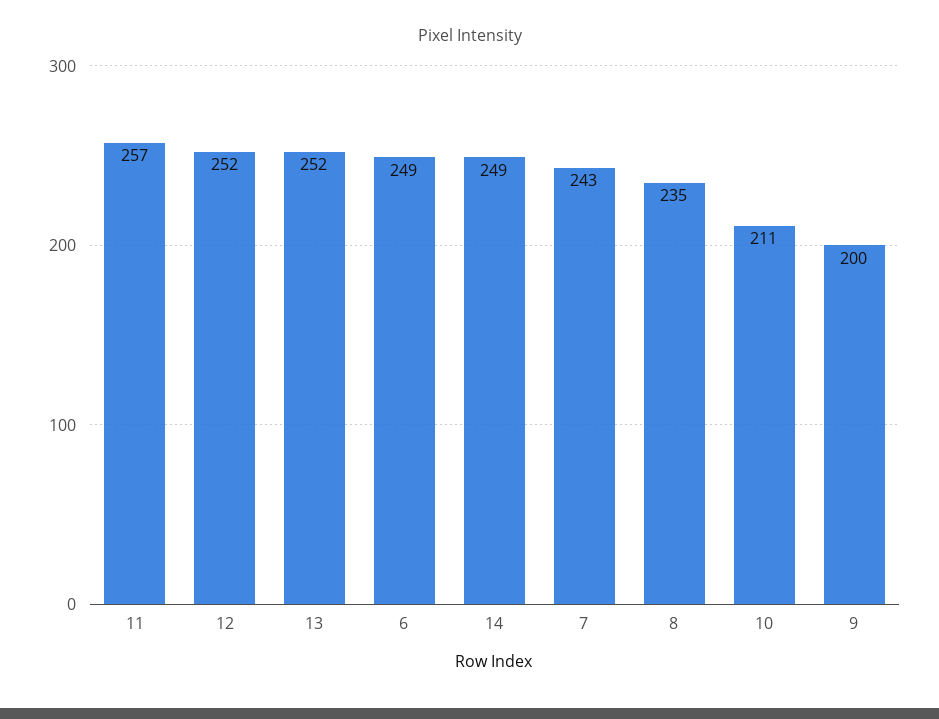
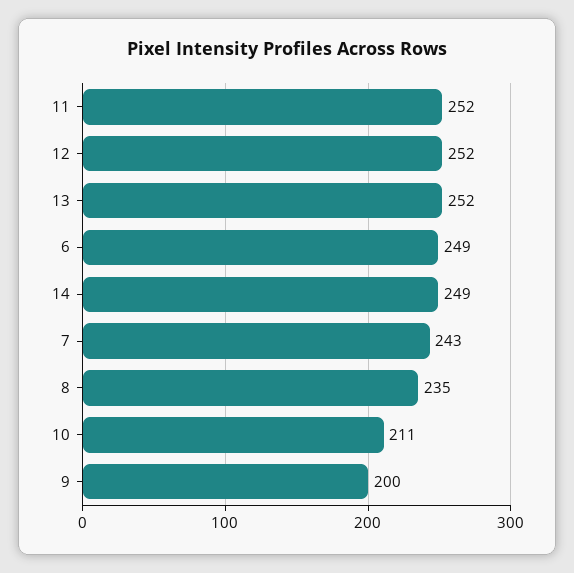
11: 257 -> 252

